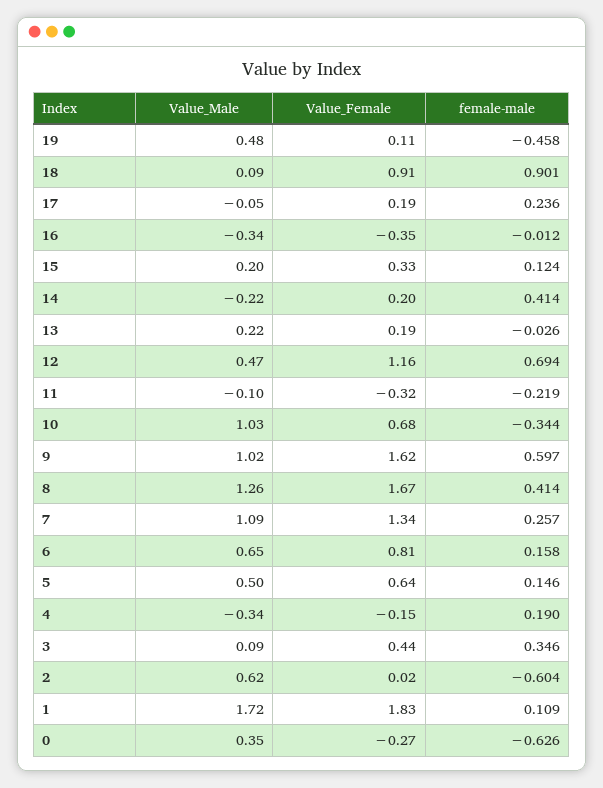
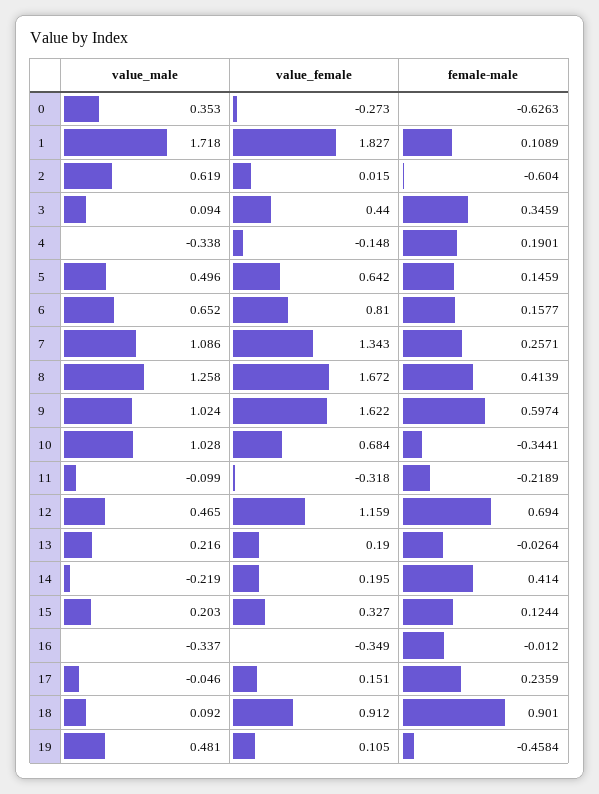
Value_Female, 17: 0.19 -> 0.151

